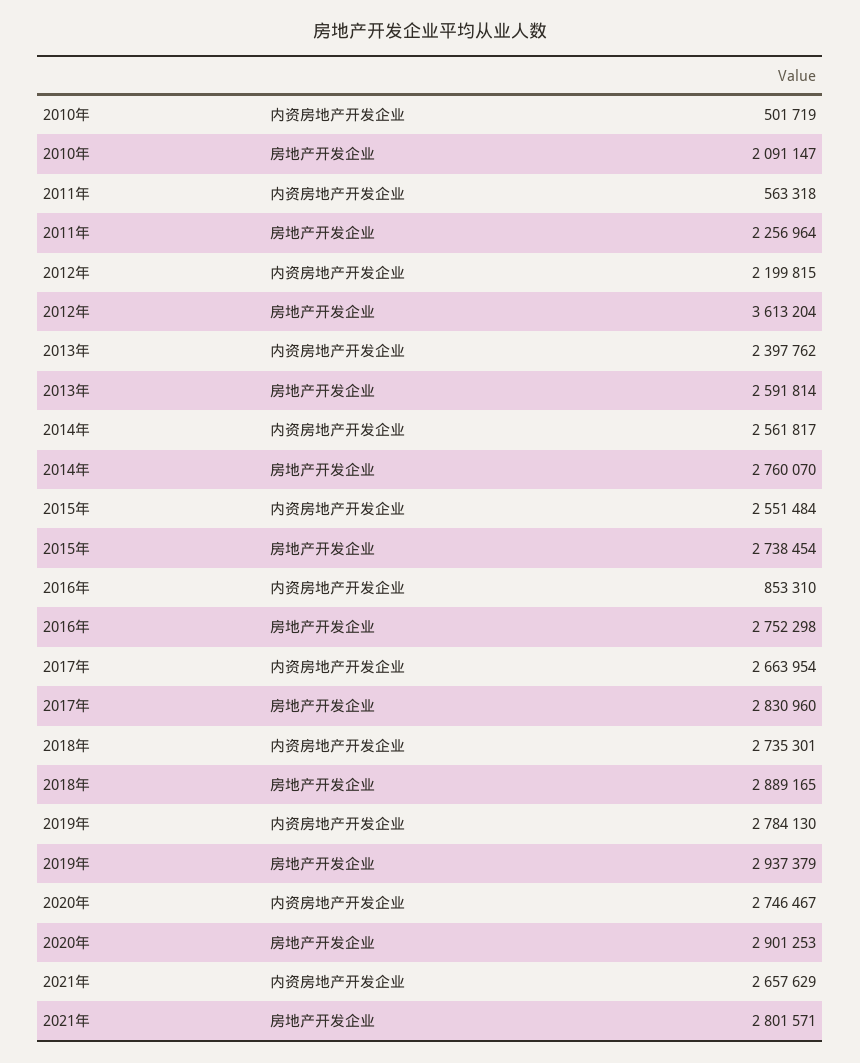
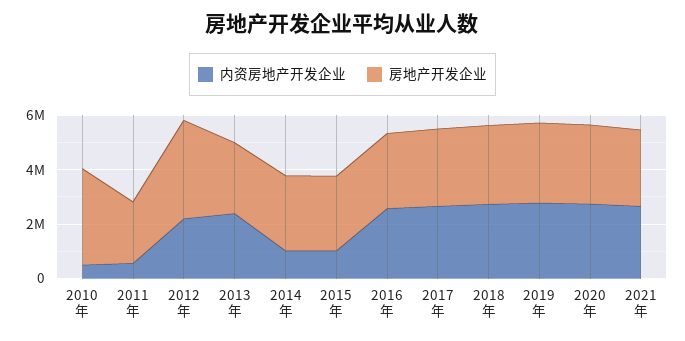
房地产开发企业, 2010年: 2091147 -> 3500000
内资房地产开发企业, 2014年: 2561817 -> 1000000
内资房地产开发企业, 2015年: 2551484 -> 1000000
内资房地产开发企业, 2016年: 853310 -> 2500000

